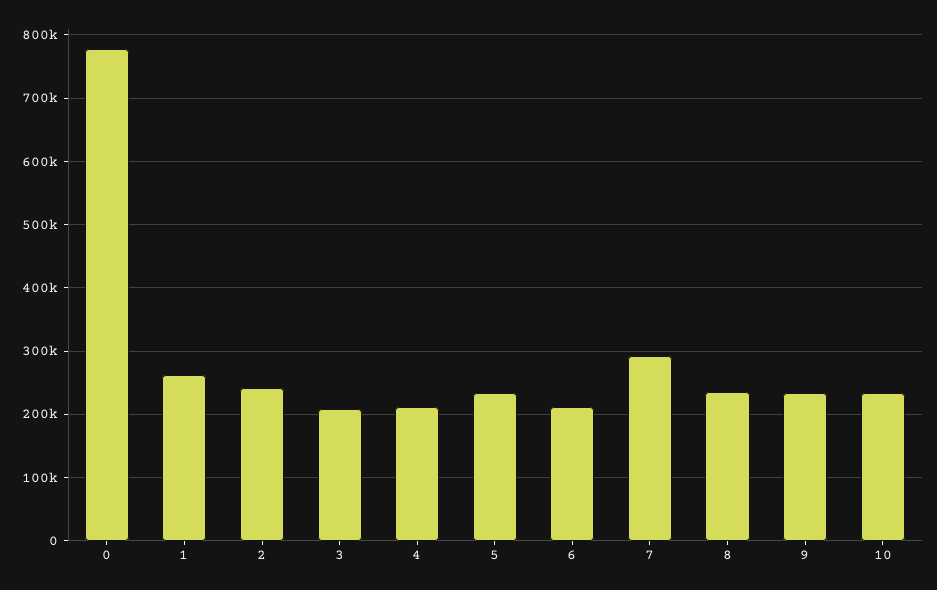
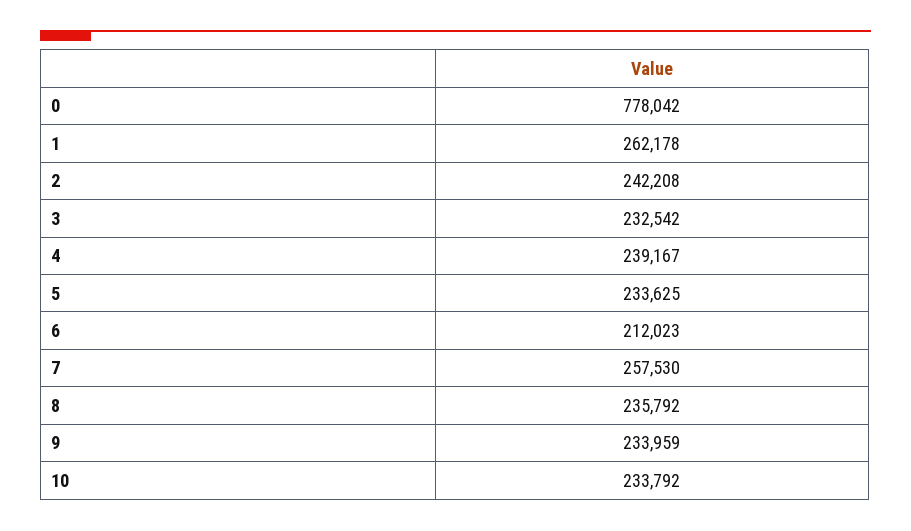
3: 210000 -> 232542
4: 210000 -> 239167
7: 290000 -> 257530

